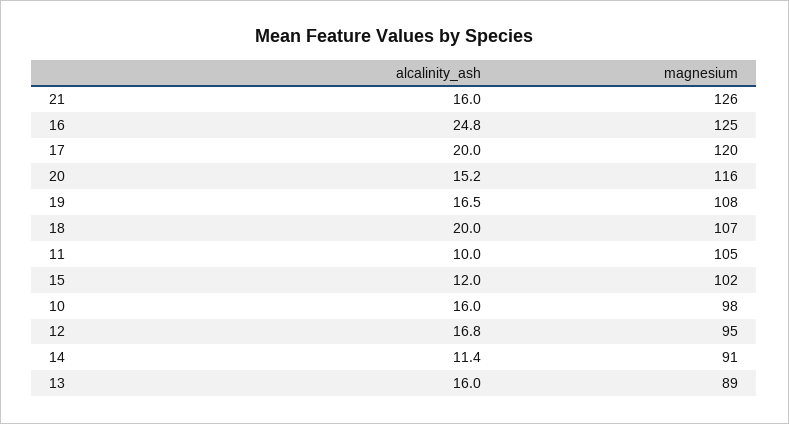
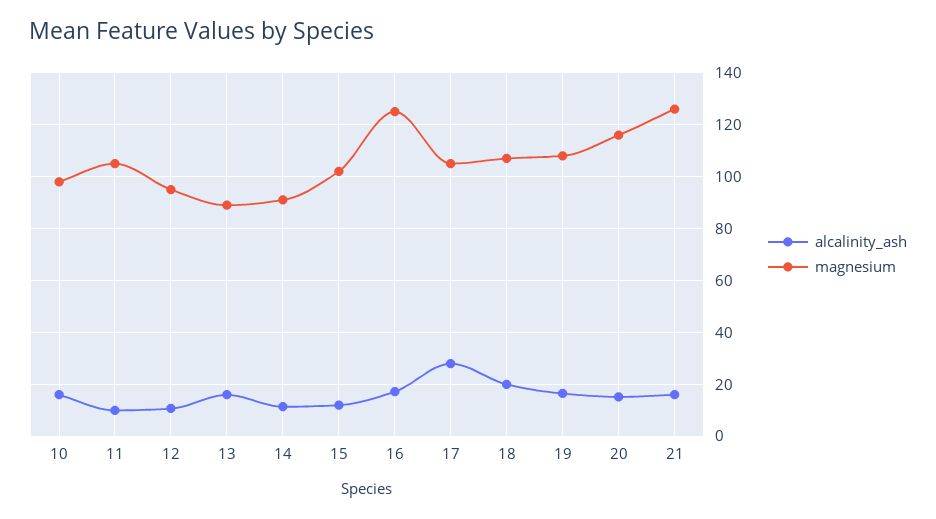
alcalinity_ash, 16: 24.8 -> 17.5
alcalinity_ash, 17: 20 -> 27.5
magnesium, 17: 120 -> 105
alcalinity_ash, 12: 16.8 -> 10

